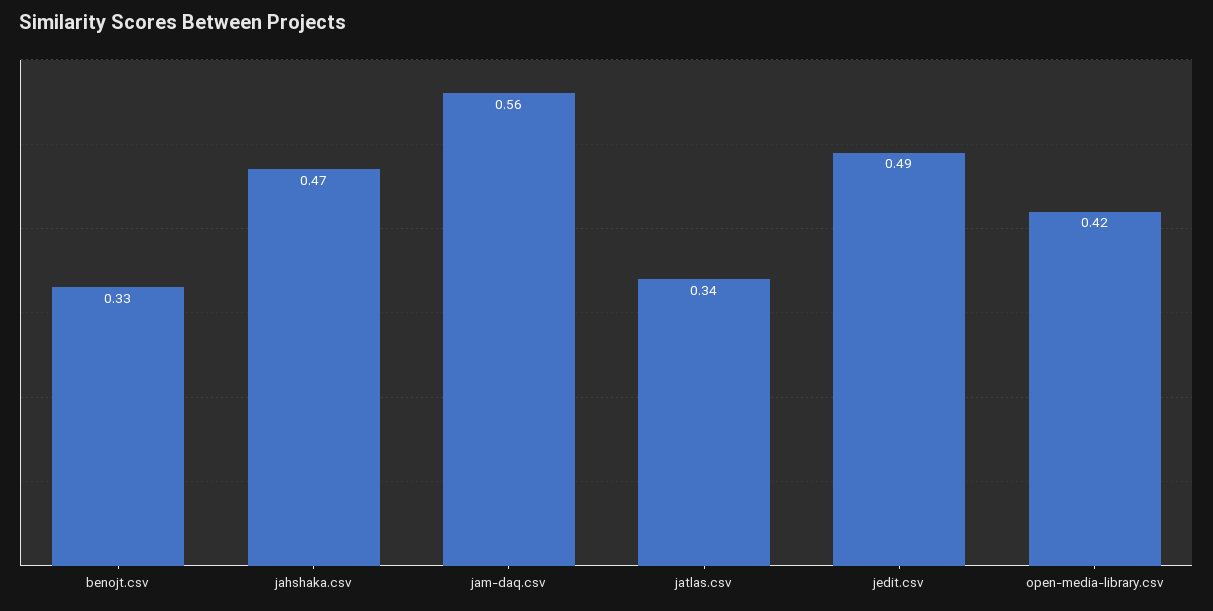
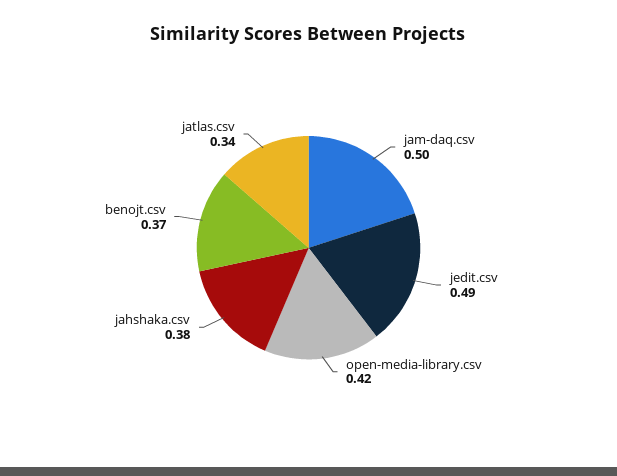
benojt.csv: 0.33 -> 0.37
jahshaka.csv: 0.47 -> 0.38
jam-daq.csv: 0.56 -> 0.5

